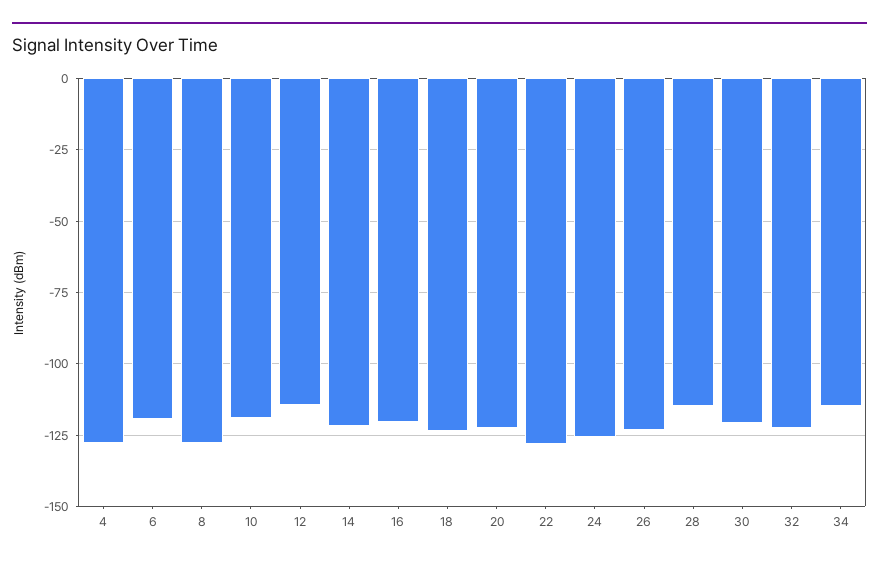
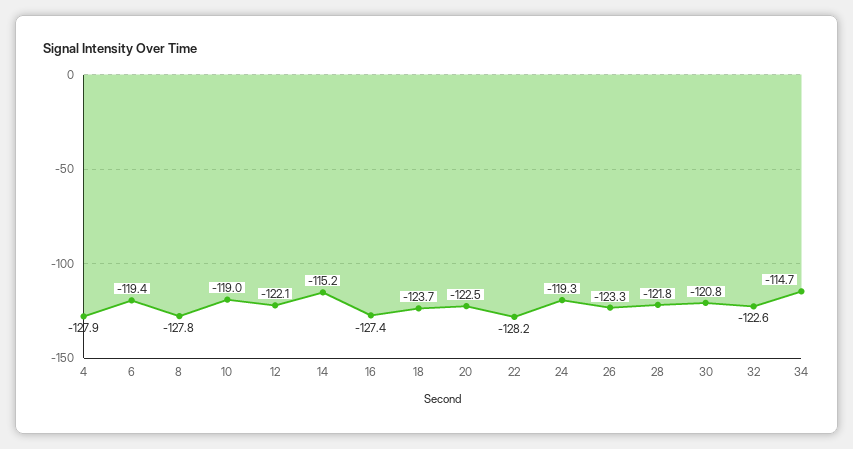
12: -115 -> -122.1
14: -122.5 -> -115.2
16: -120 -> -127.4
24: -125 -> -119.3
28: -115 -> -121.8

